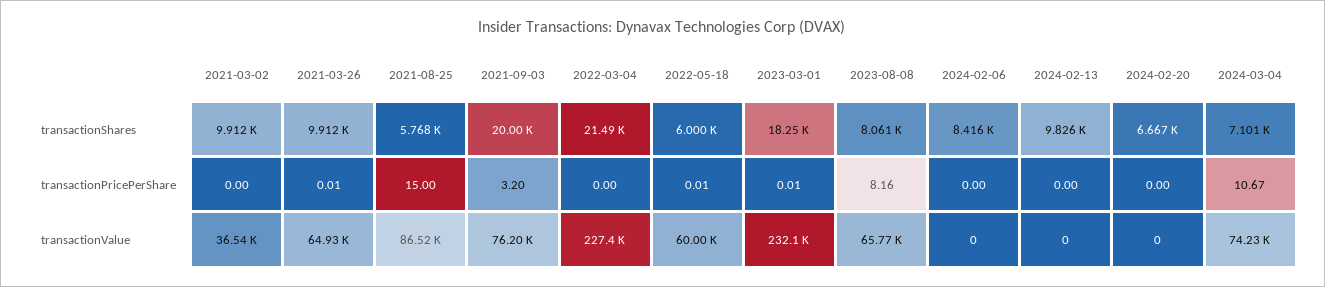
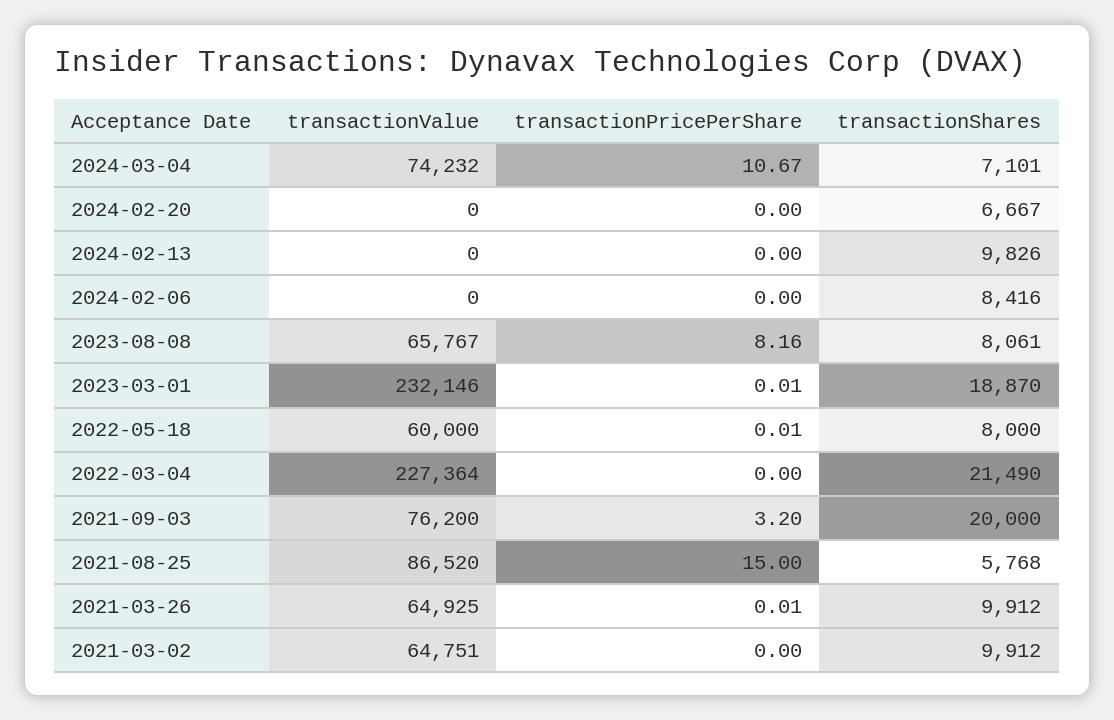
2022-05-18, transactionShares: 6000 -> 8000
2023-03-01, transactionShares: 18250 -> 18870
2021-03-02, transactionValue: 36540 -> 64751

